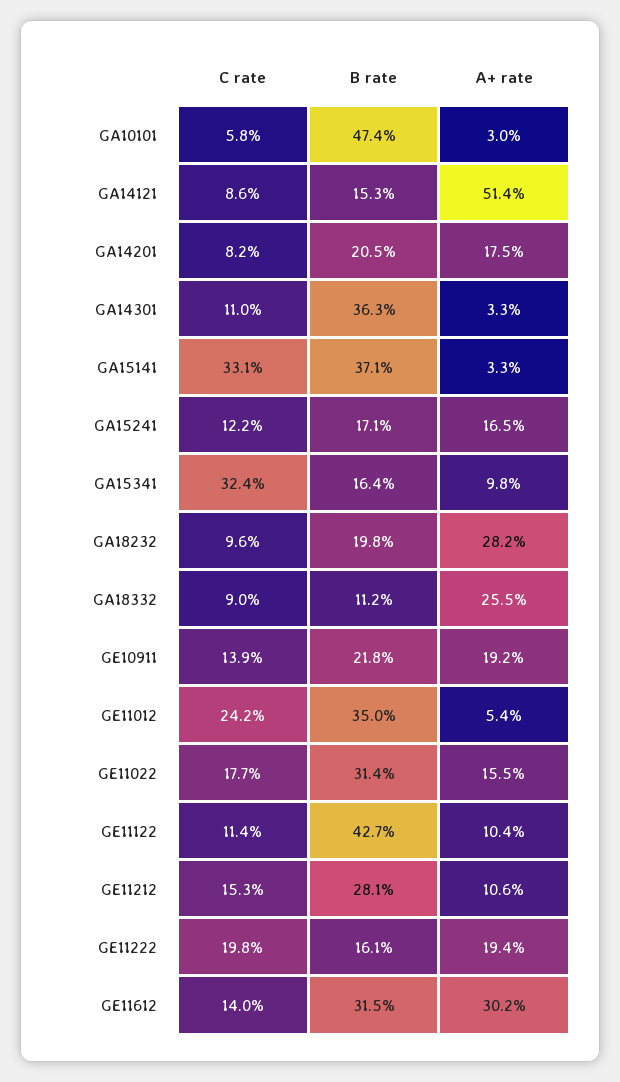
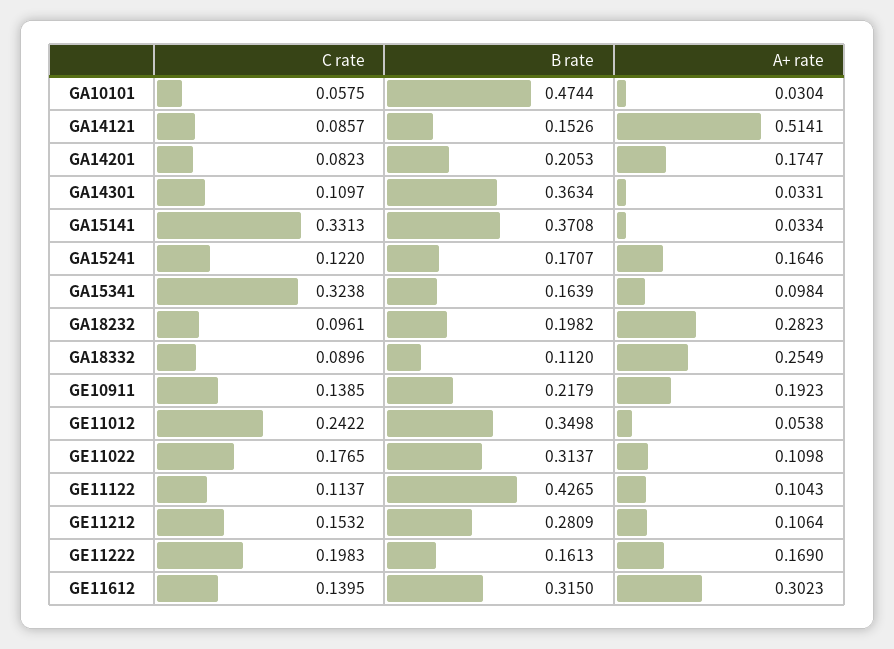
A+ rate, GE11022: 0.155 -> 0.1098
A+ rate, GE11222: 0.194 -> 0.169

